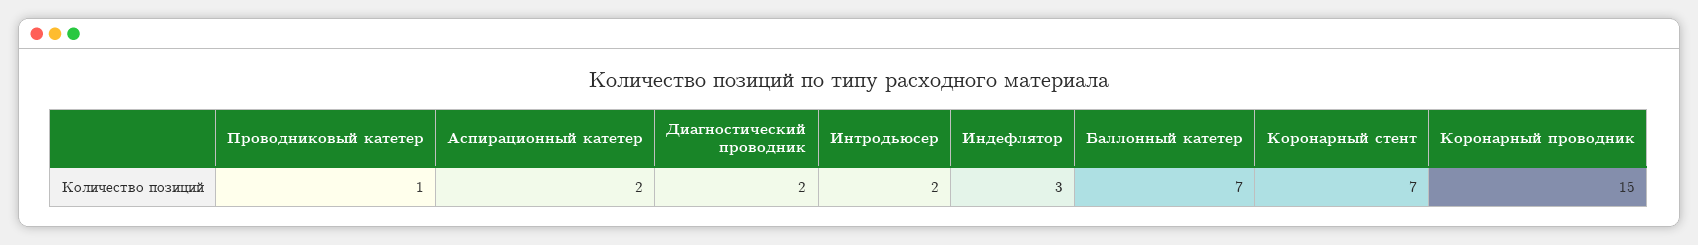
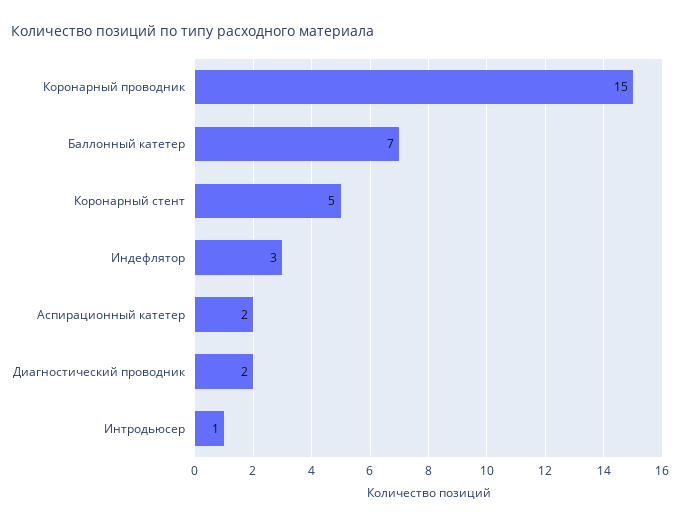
Проводниковый катетер: 1 -> none
Интродьюсер: 2 -> 1
Коронарный стент: 7 -> 5

